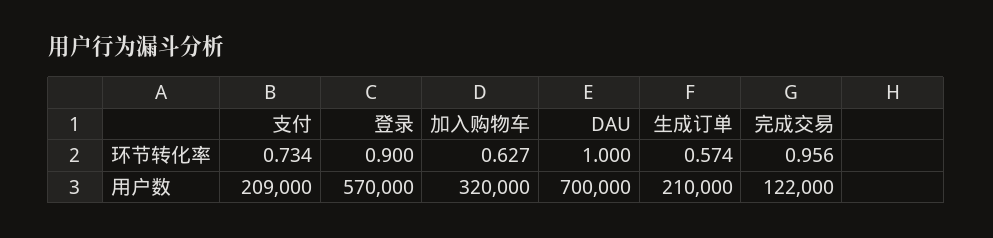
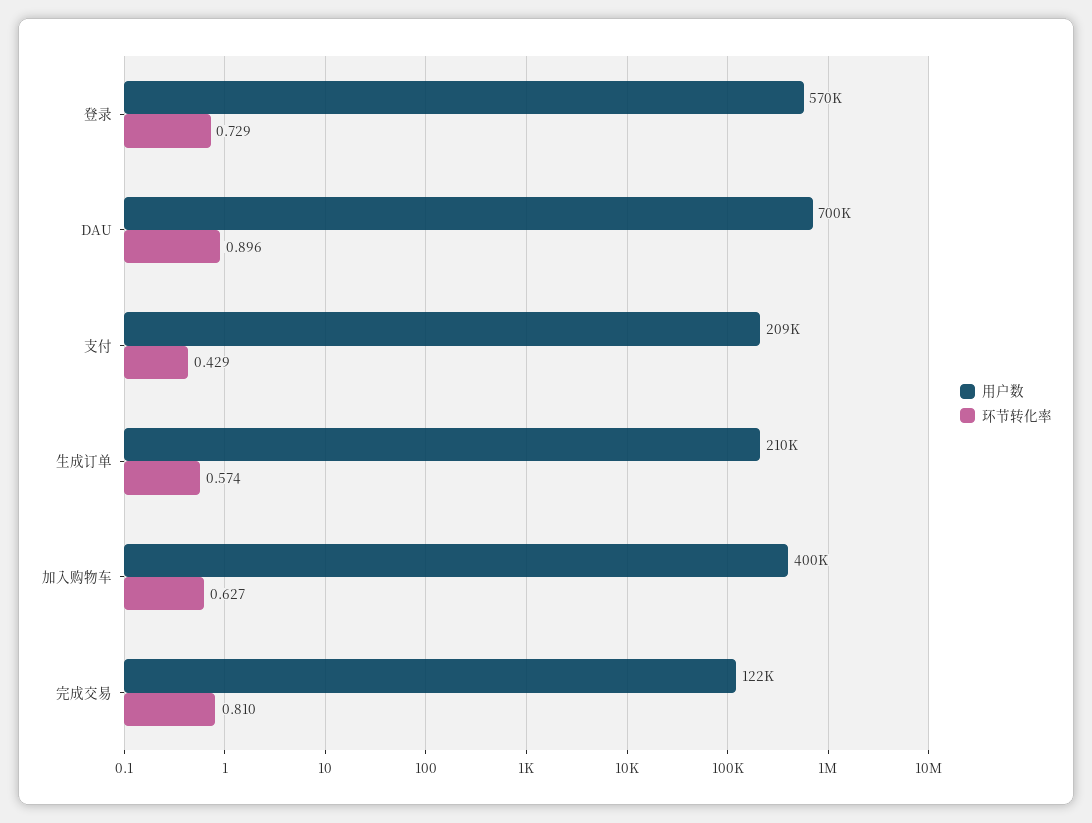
环节转化率, 支付: 0.734 -> 0.429
环节转化率, 登录: 0.9 -> 0.729
环节转化率, DAU: 1 -> 0.896
环节转化率, 完成交易: 0.956 -> 0.81
用户数, 加入购物车: 320000 -> 400000

